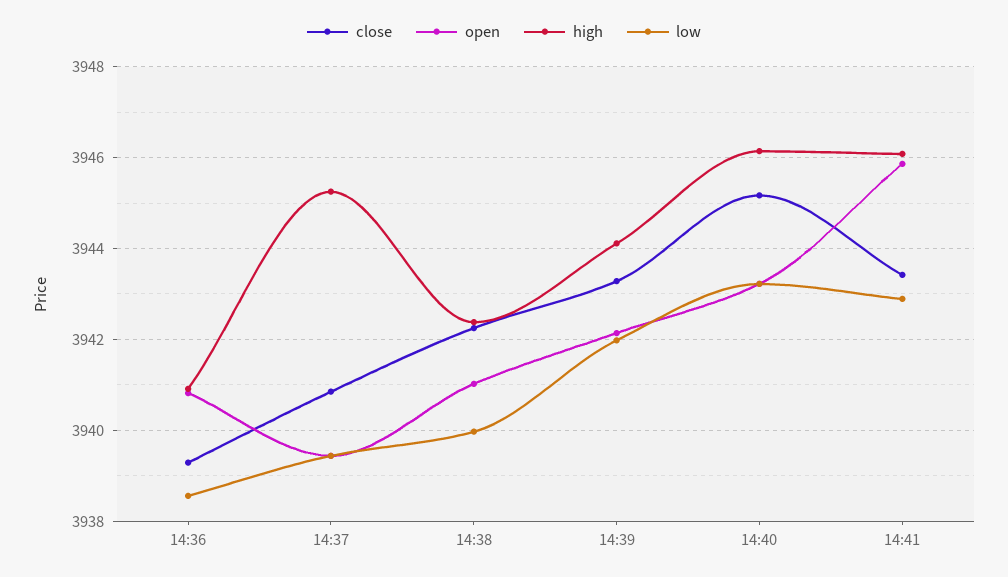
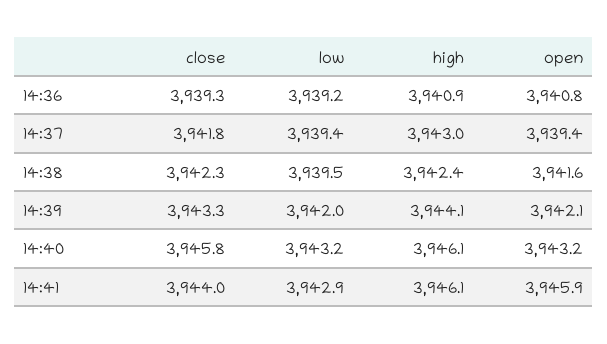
low, 14:36: 3938.6 -> 3939.2
close, 14:37: 3940.8 -> 3941.8
high, 14:37: 3945.2 -> 3943
open, 14:38: 3941 -> 3941.6
low, 14:38: 3940 -> 3939.5
close, 14:40: 3945.2 -> 3945.8
close, 14:41: 3943.4 -> 3944

